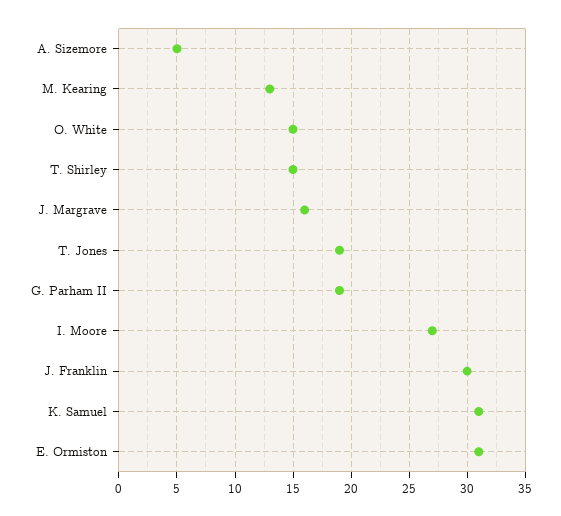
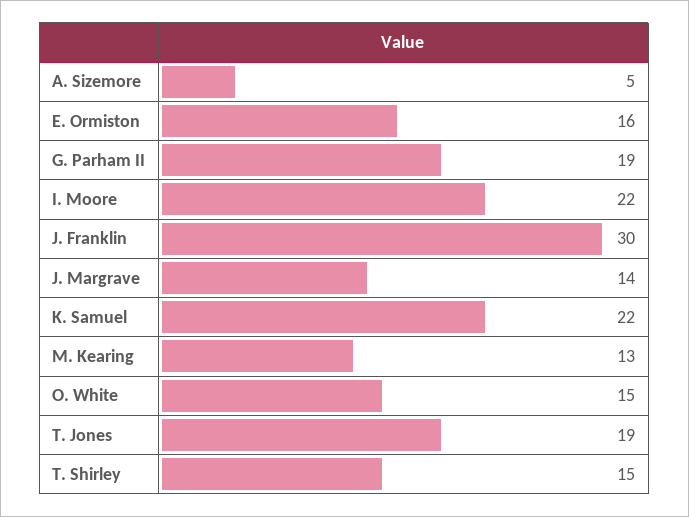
J. Margrave: 16 -> 14
I. Moore: 27 -> 22
K. Samuel: 31 -> 22
E. Ormiston: 31 -> 16

